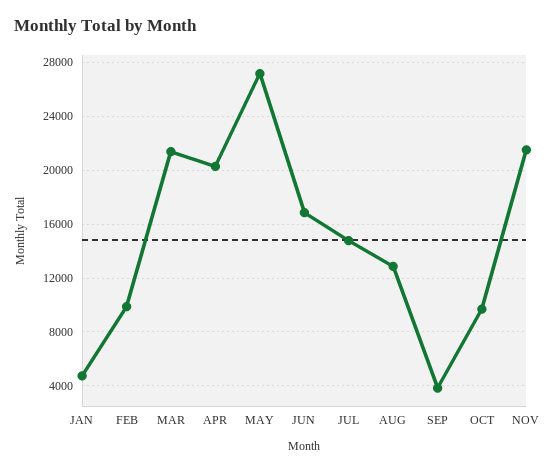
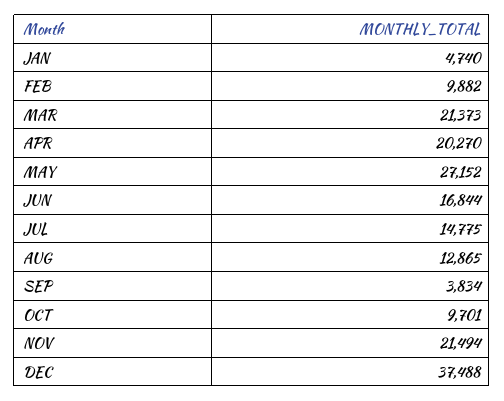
DEC: none -> 37488

